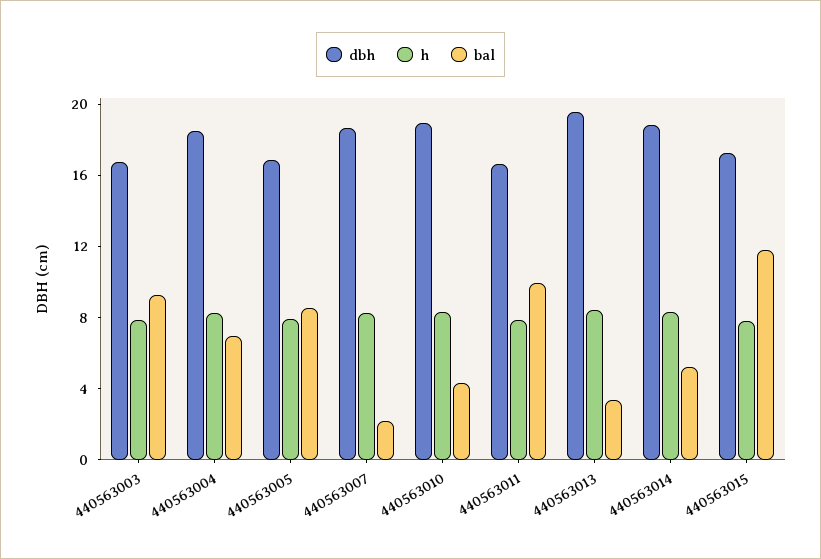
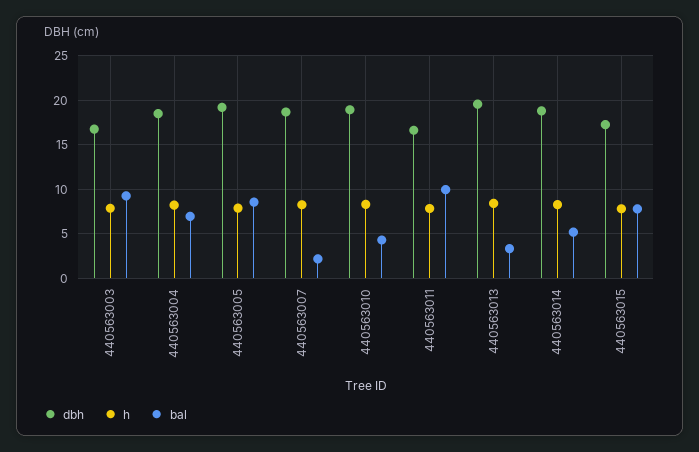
dbh, 440563005: 17 -> 19
bal, 440563015: 12 -> 8

